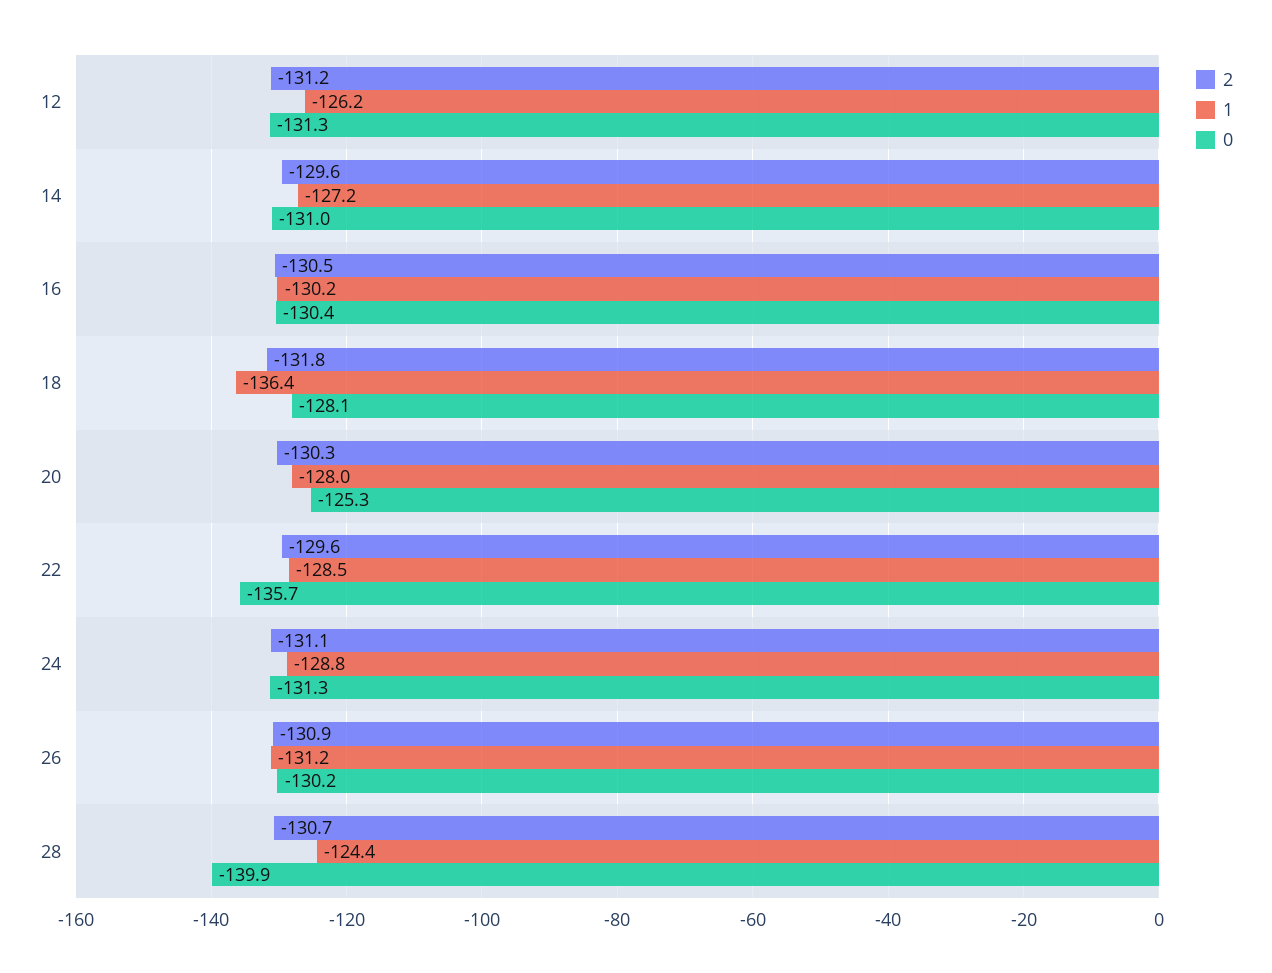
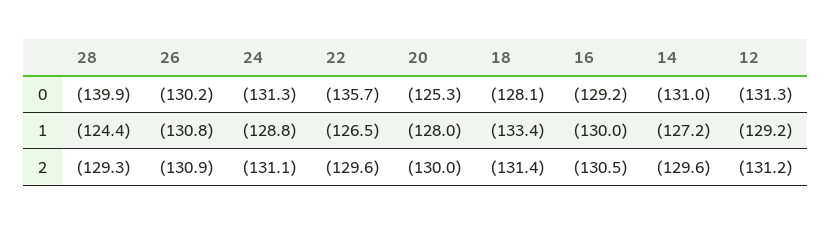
1, 12: -126.2 -> -129.2
1, 16: -130.2 -> -130
0, 16: -130.4 -> -129.2
2, 18: -131.8 -> -131.4
1, 18: -136.4 -> -133.4
2, 20: -130.3 -> -130
1, 22: -128.5 -> -126.5
1, 26: -131.2 -> -130.8
2, 28: -130.7 -> -129.3

